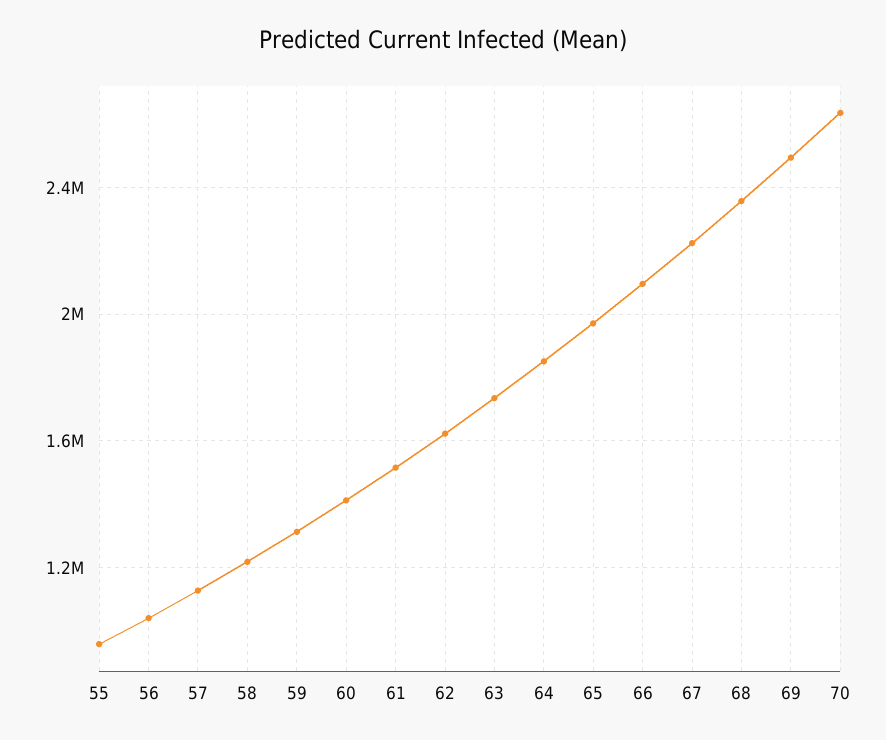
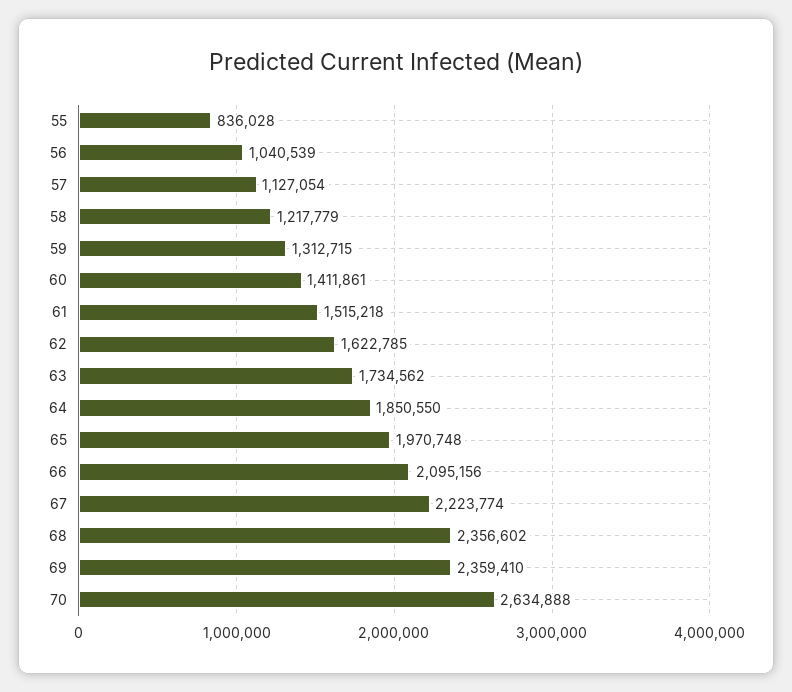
55: 950000 -> 836028
69: 2500000 -> 2359410

